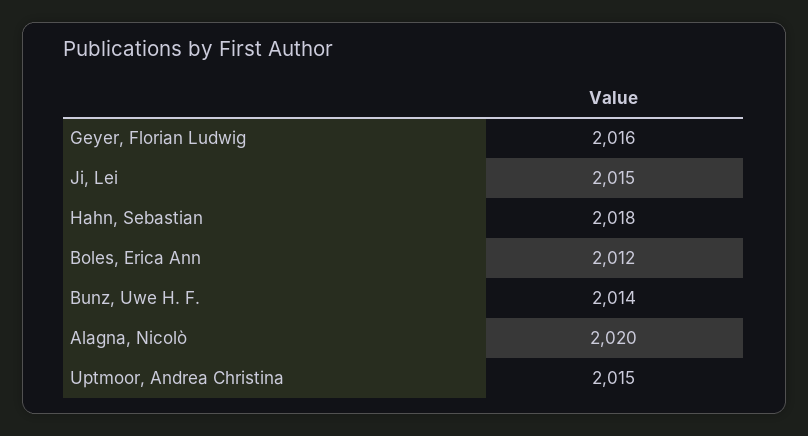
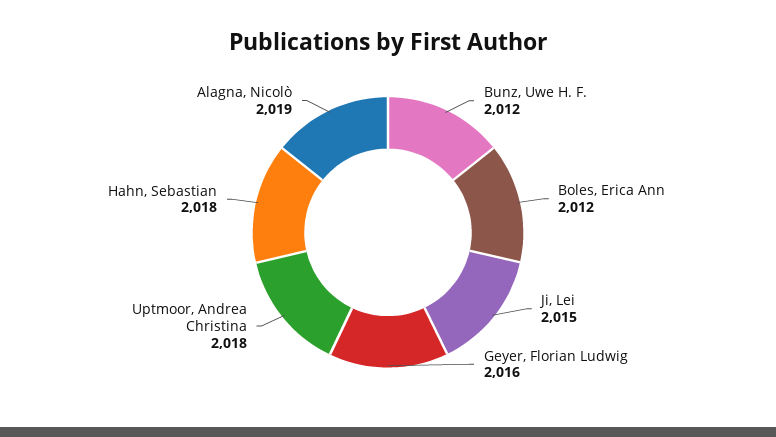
Bunz, Uwe H. F.: 2014 -> 2012
Alagna, Nicolò: 2020 -> 2019
Uptmoor, Andrea Christina: 2015 -> 2018

